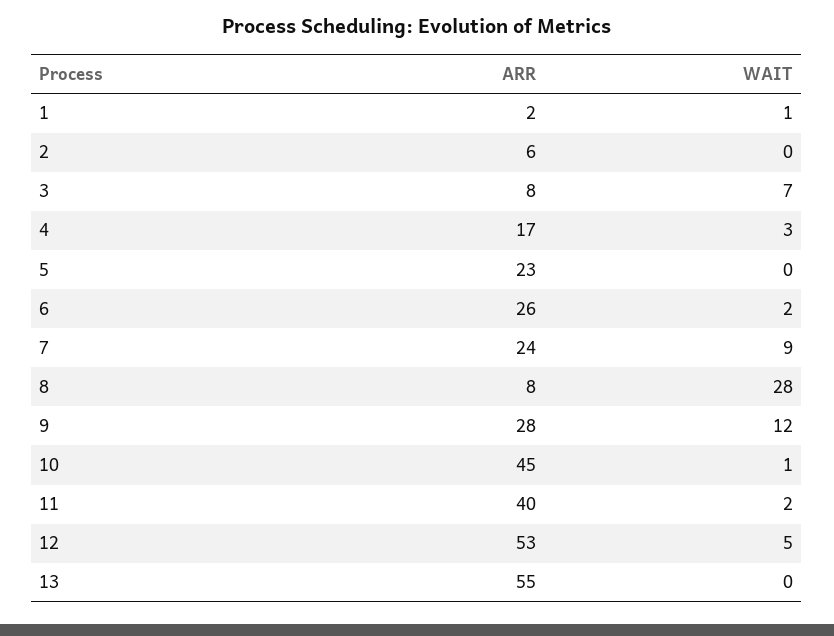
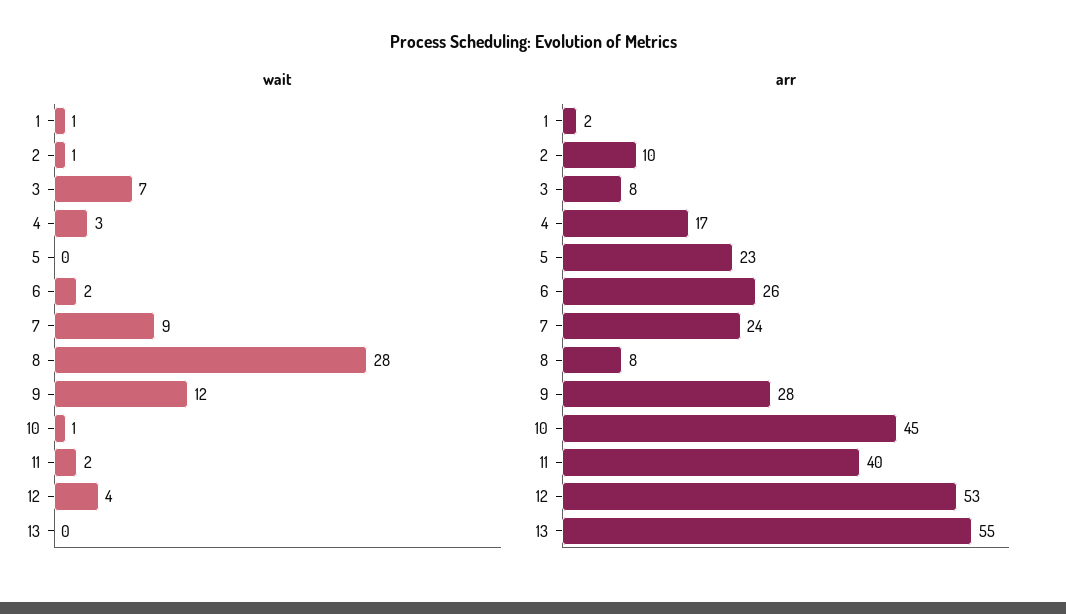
ARR, 2: 6 -> 10
WAIT, 2: 0 -> 1
WAIT, 12: 5 -> 4

